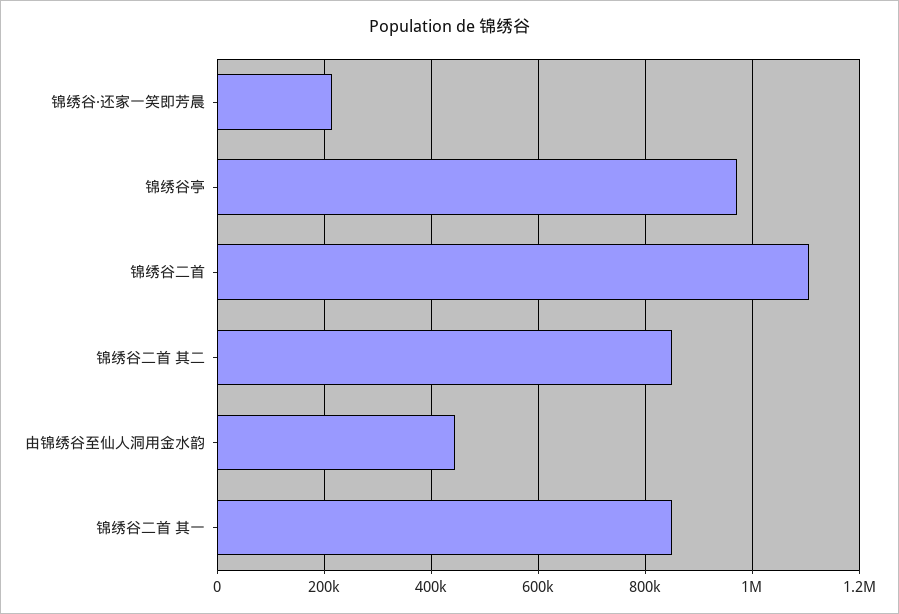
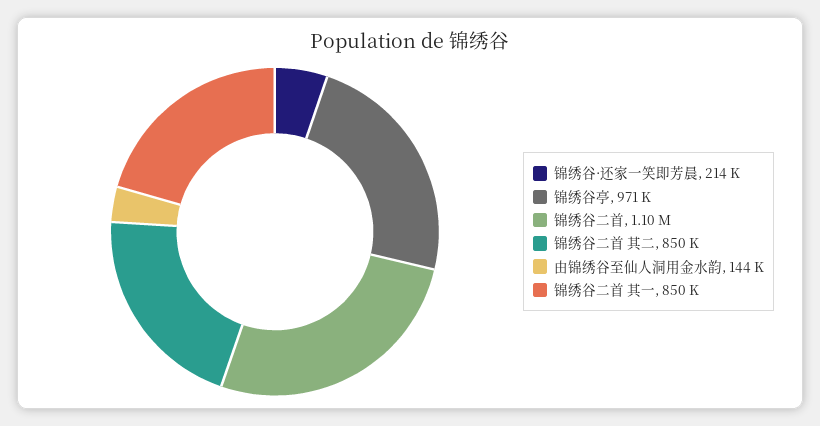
由锦绣谷至仙人洞用金水韵: 440000 -> 144000

